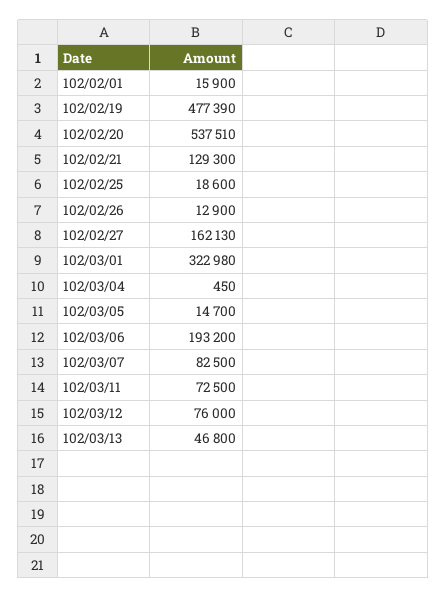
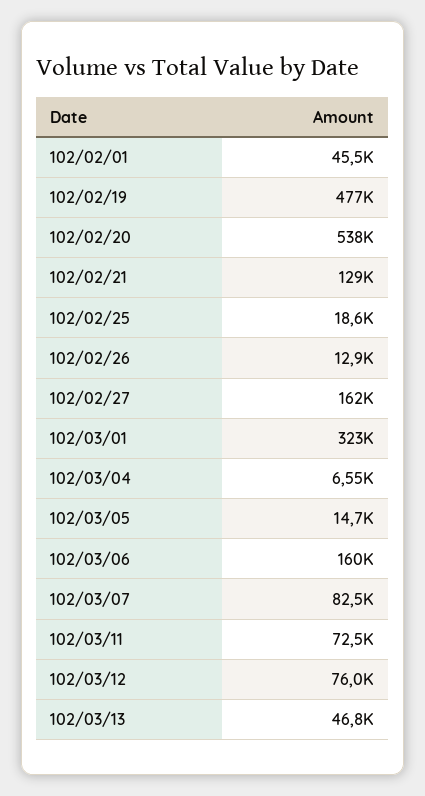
102/02/01: 15900 -> 45500
102/03/04: 450 -> 6550
102/03/06: 193200 -> 160000

